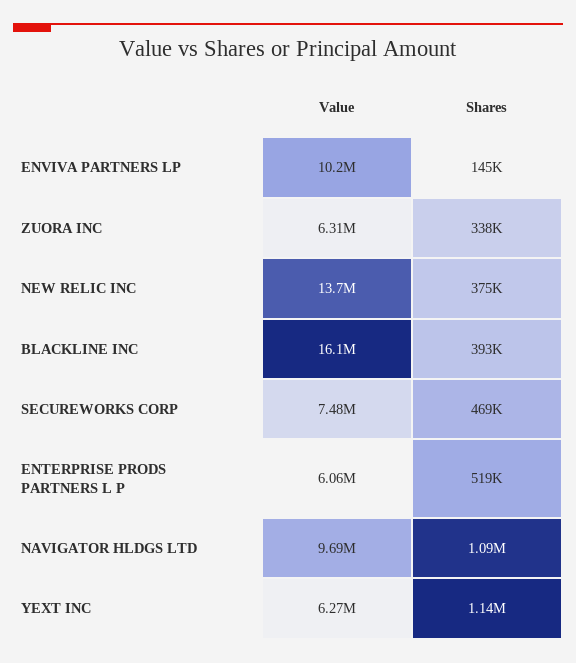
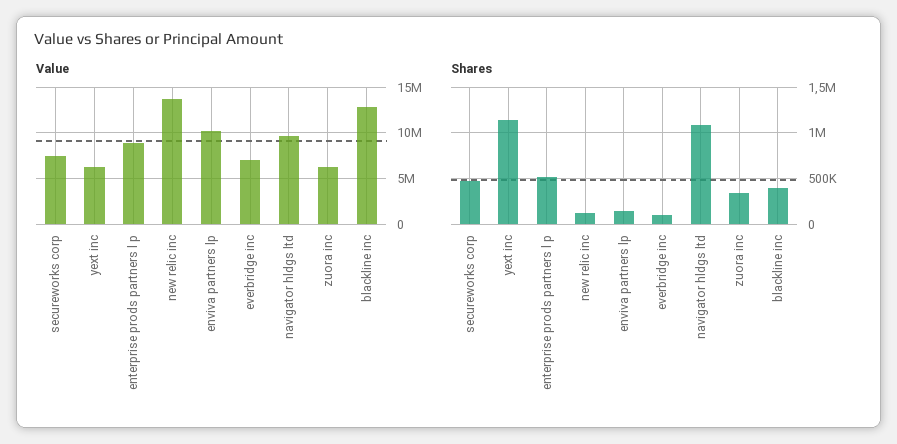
Shares, NEW RELIC INC: 375000 -> 100000
Value, BLACKLINE INC: 16100000 -> 13000000
Value, ENTERPRISE PRODS PARTNERS L P: 6060000 -> 9000000
Value, everbridge inc: none -> 7000000
Shares, everbridge inc: none -> 100000

